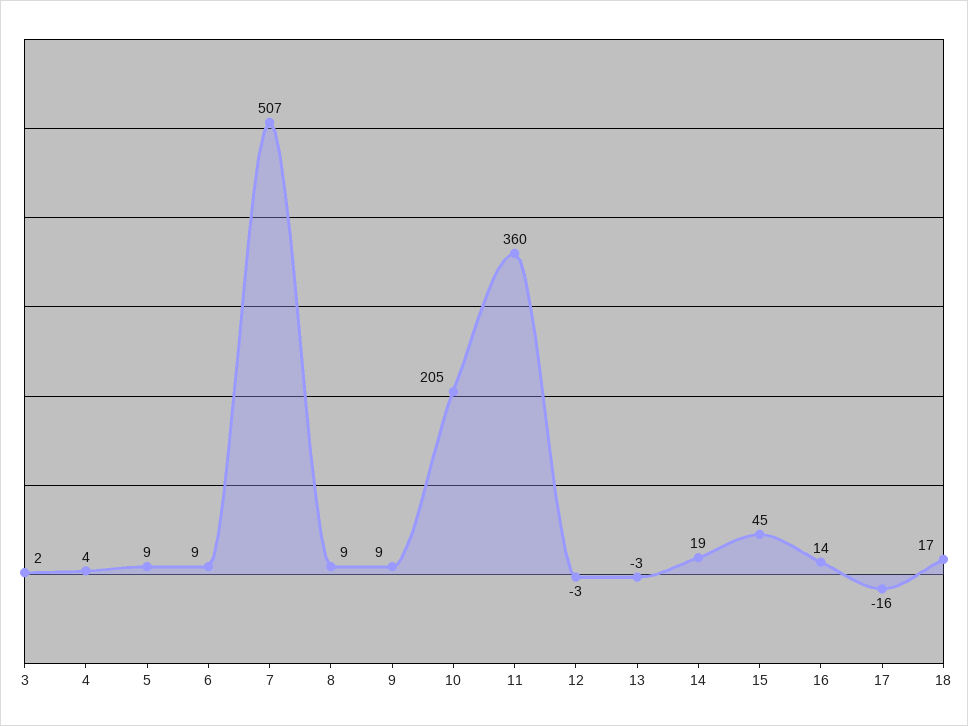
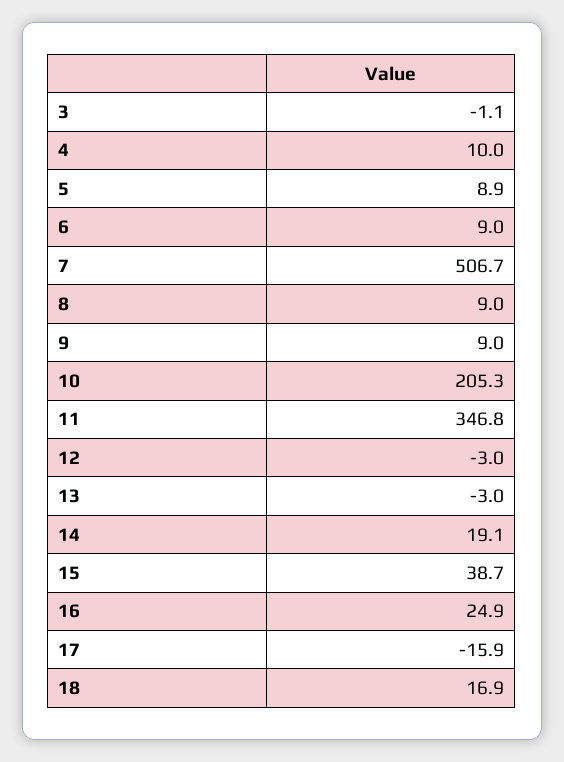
3: 2 -> -1.1
4: 4 -> 10
11: 360 -> 346.8
15: 45 -> 38.7
16: 14 -> 24.9

